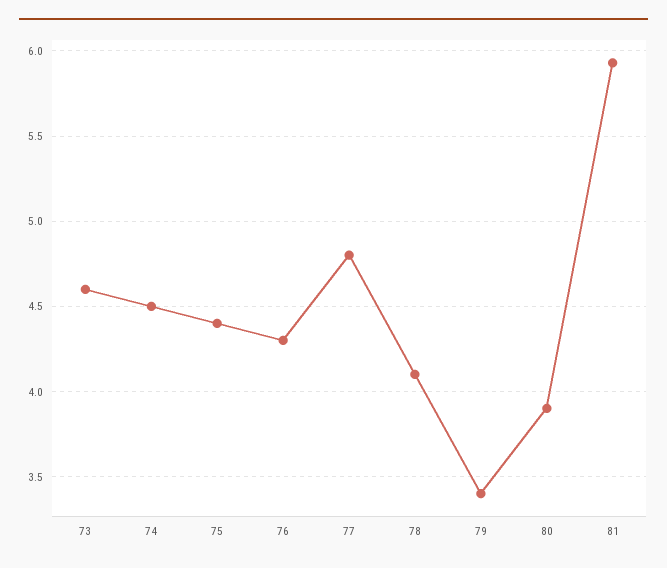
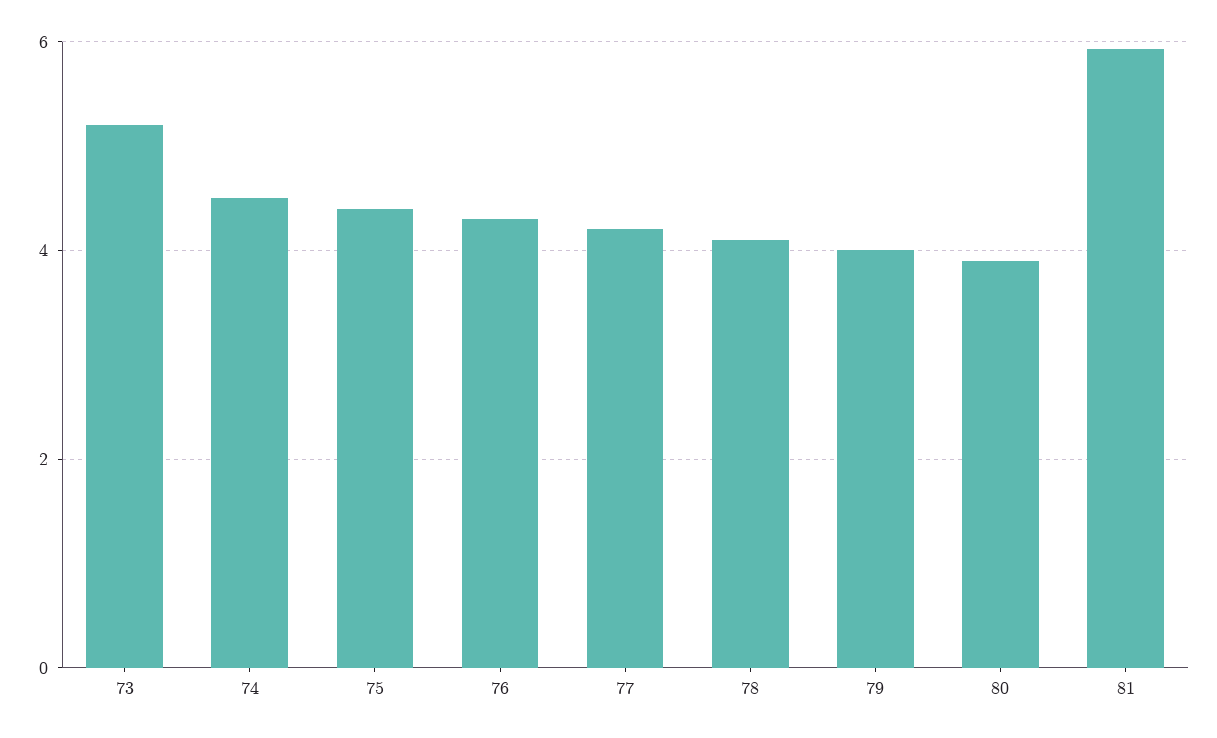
73: 4.6 -> 5.2
77: 4.8 -> 4.2
79: 3.4 -> 4

